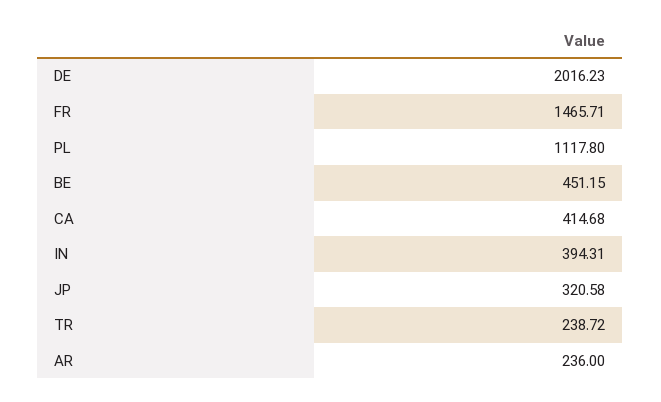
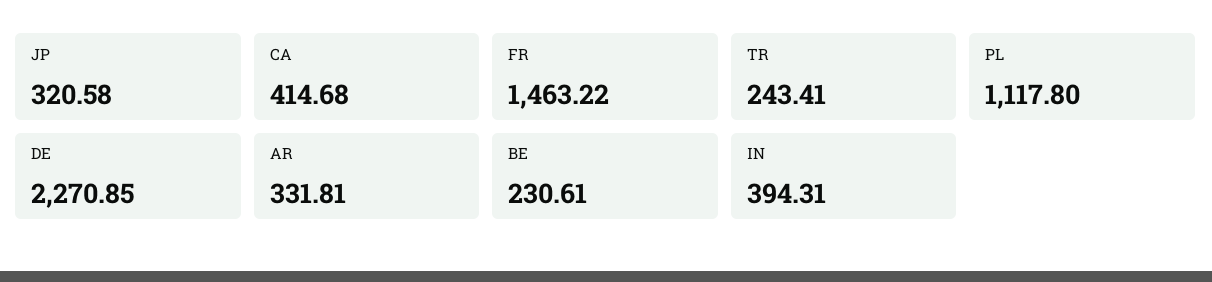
DE: 2016.23 -> 2270.85
FR: 1465.71 -> 1463.22
BE: 451.15 -> 230.61
TR: 238.72 -> 243.41
AR: 236 -> 331.81

